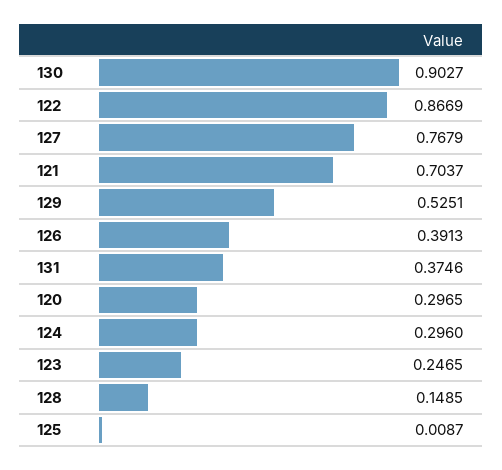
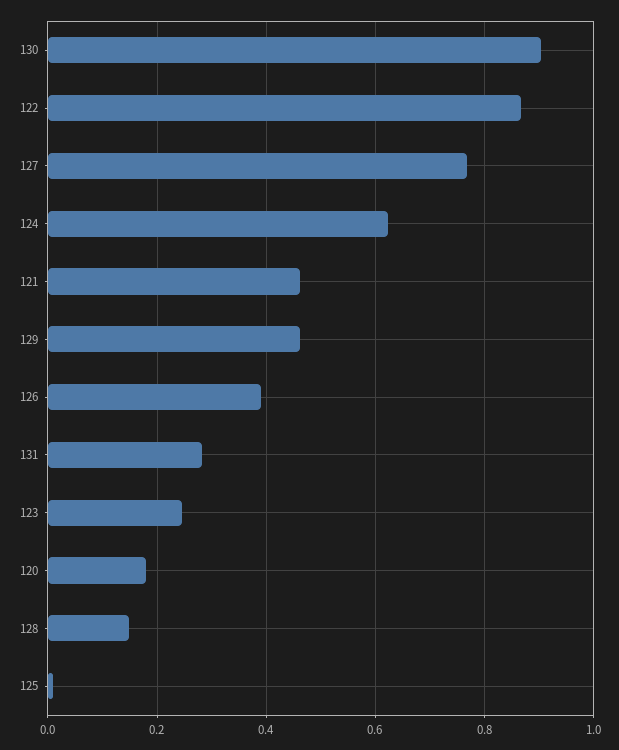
121: 0.7037 -> 0.46
129: 0.5251 -> 0.46
131: 0.3746 -> 0.28
120: 0.2965 -> 0.18
124: 0.296 -> 0.62

